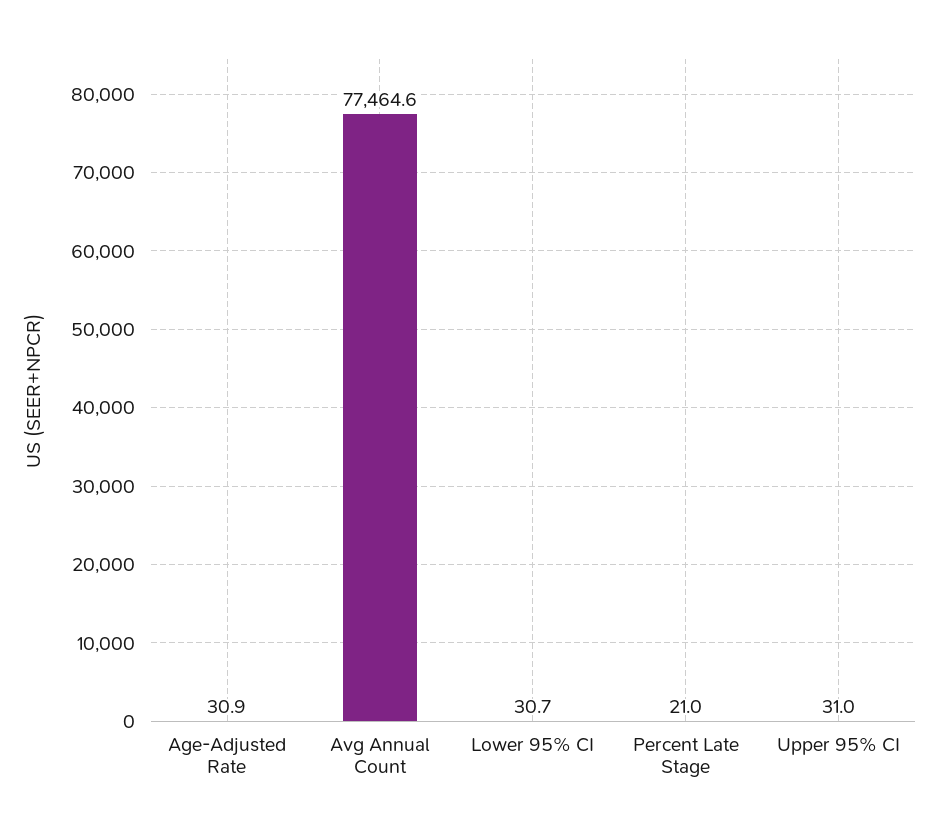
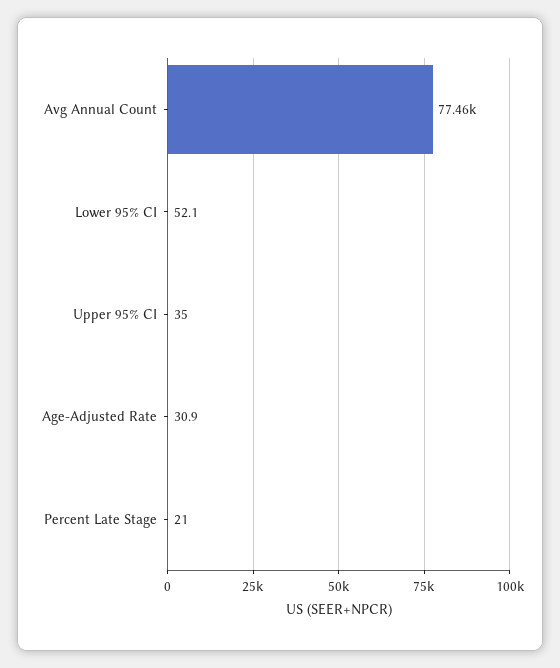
Lower 95% CI: 30.7 -> 52.1
Upper 95% CI: 31 -> 35

